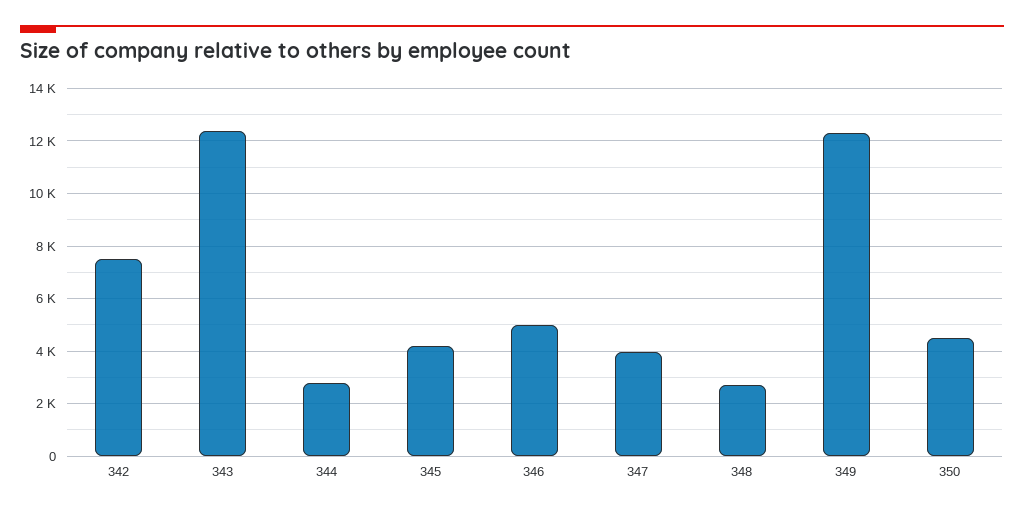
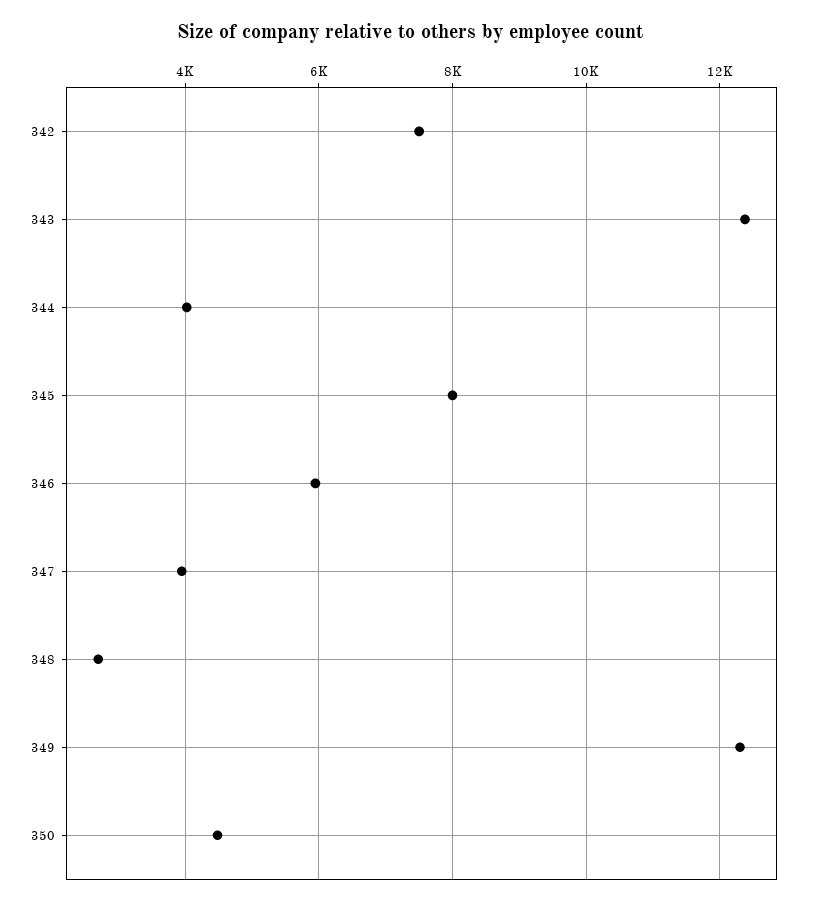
344: 2750 -> 4000
345: 4250 -> 8000
346: 5000 -> 6000

